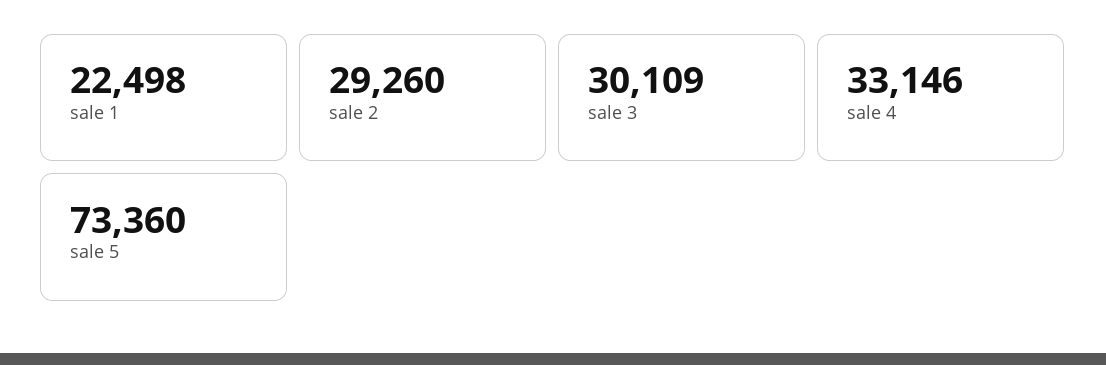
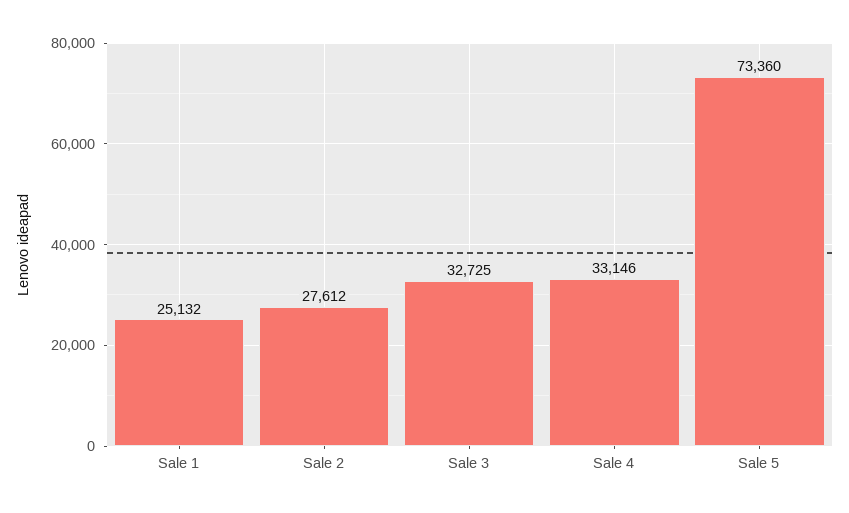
sale 1: 22498 -> 25132
sale 2: 29260 -> 27612
sale 3: 30109 -> 32725

